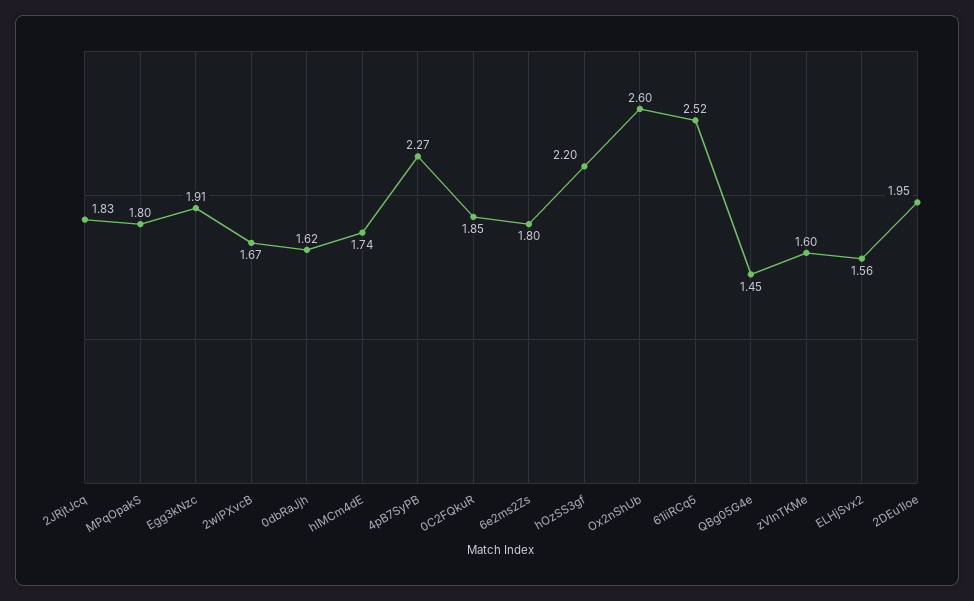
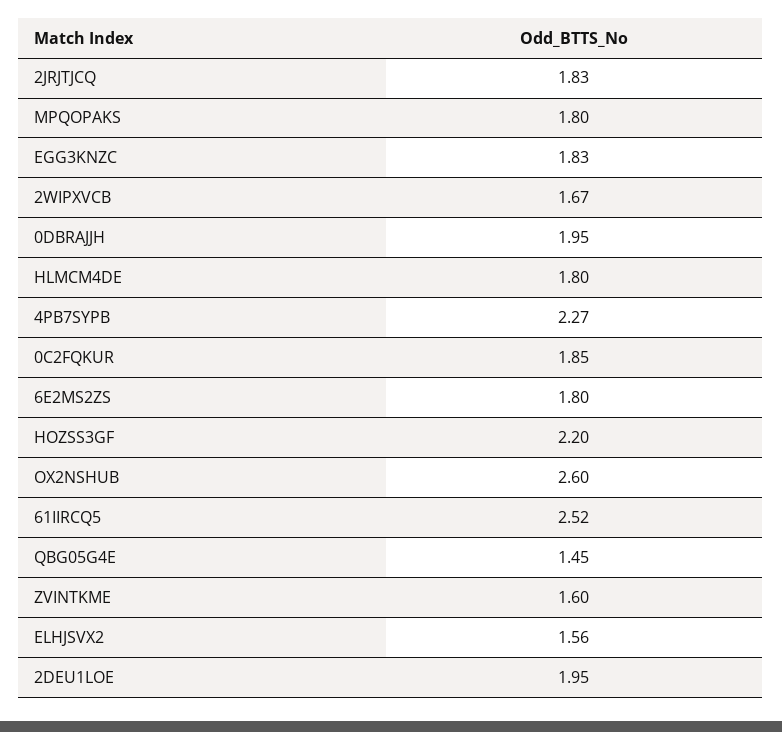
Egg3kNzc: 1.91 -> 1.83
0dbRaJjh: 1.62 -> 1.95
hlMCm4dE: 1.74 -> 1.8

